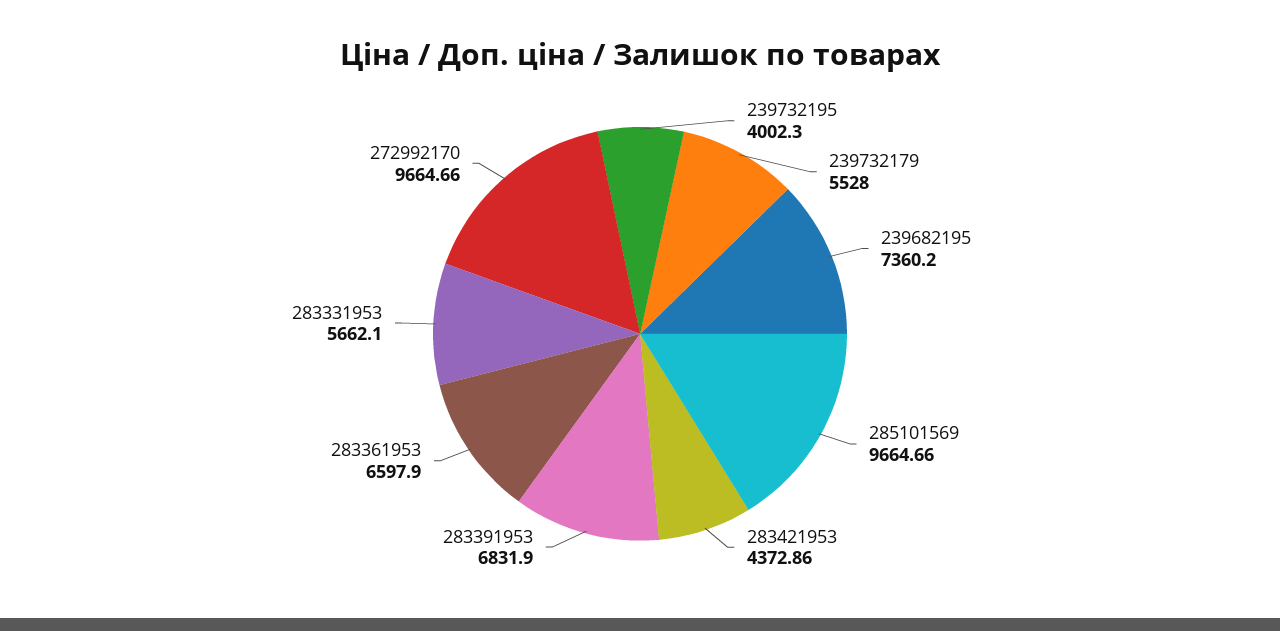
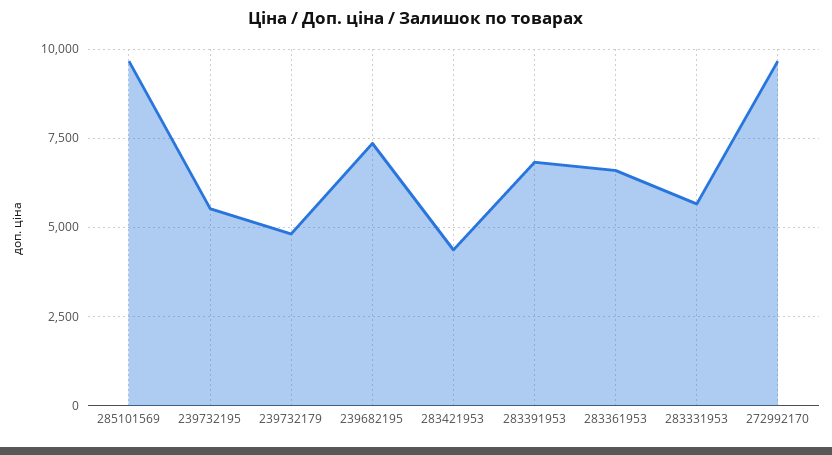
239732195: 4002.3 -> 5500
239732179: 5528 -> 4750

